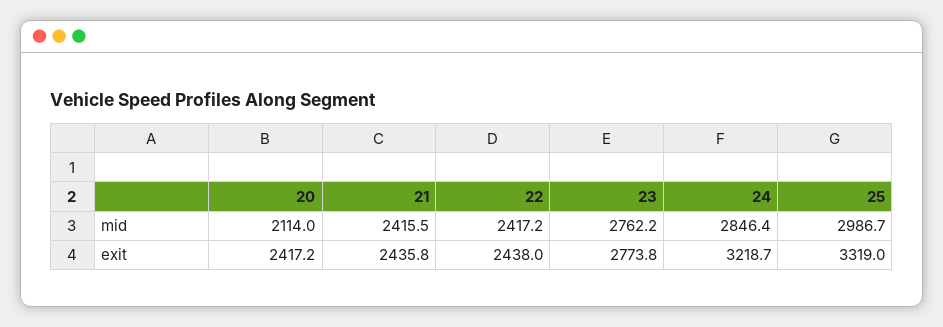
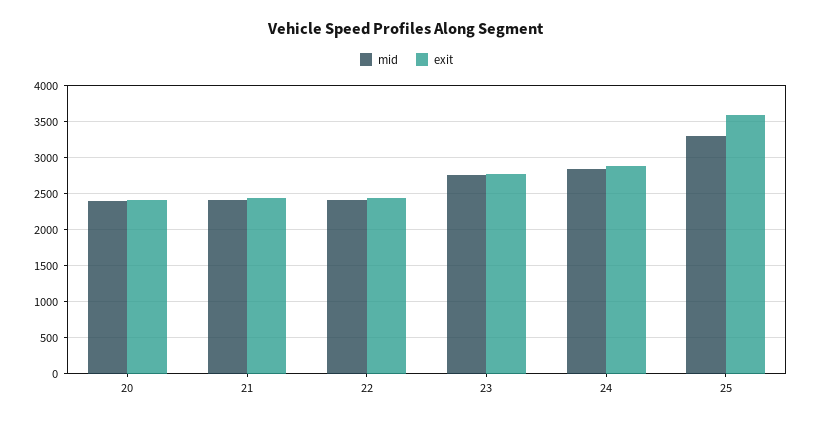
mid, 20: 2114 -> 2400
mid, 25: 2986.7 -> 3300
exit, 24: 3218.7 -> 2900
exit, 25: 3319 -> 3600

